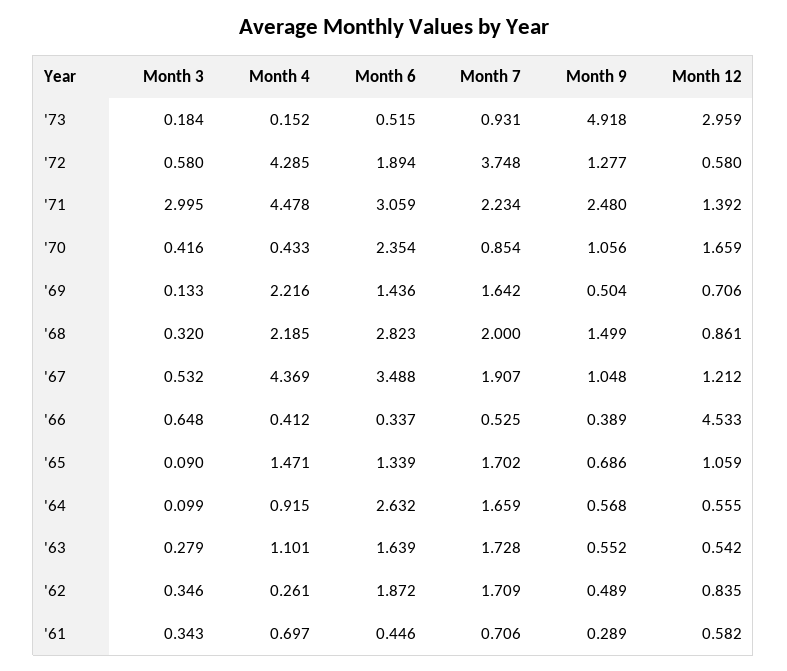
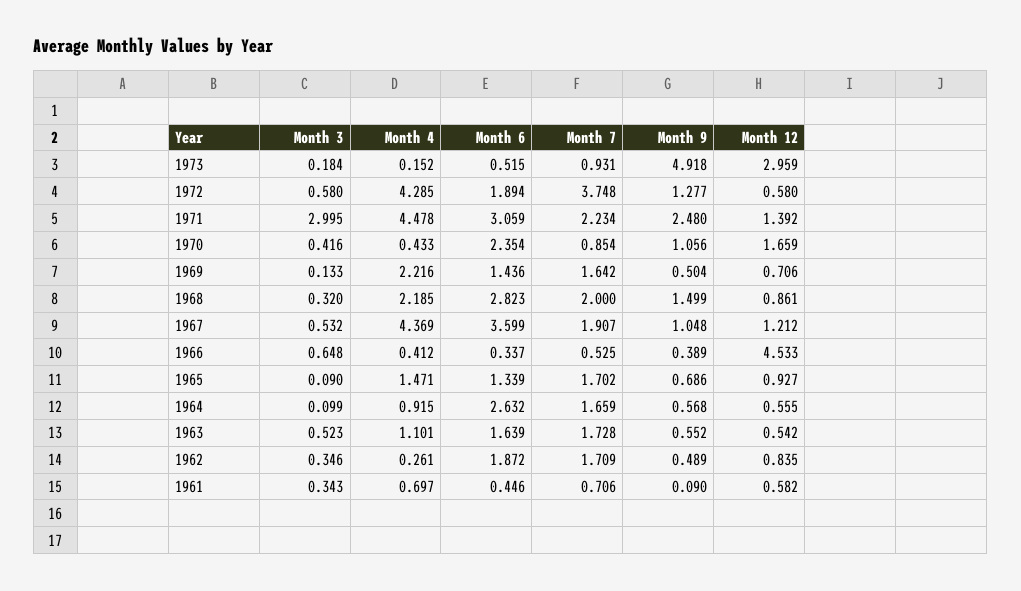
Month 6, '67: 3.488 -> 3.599
Month 12, '65: 1.059 -> 0.927
Month 3, '63: 0.279 -> 0.523
Month 9, '61: 0.289 -> 0.09

